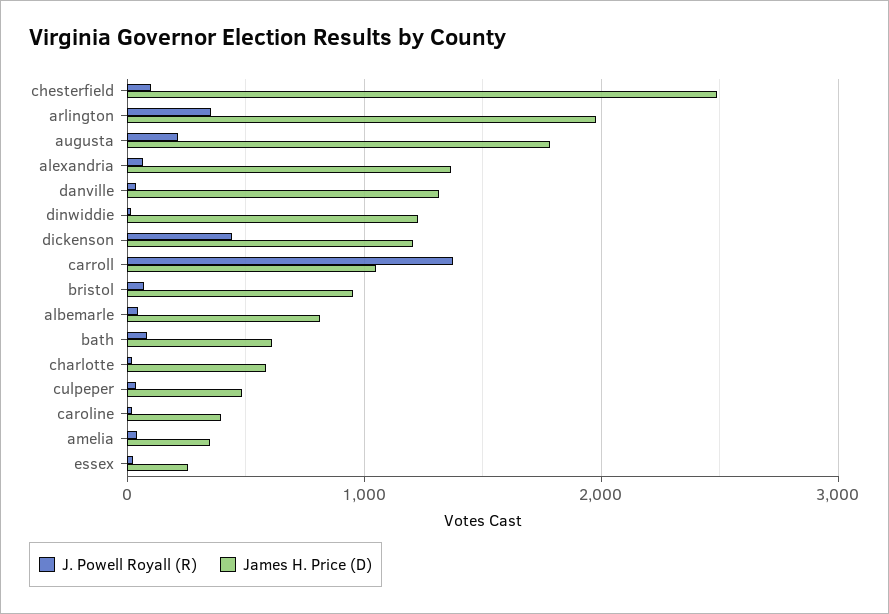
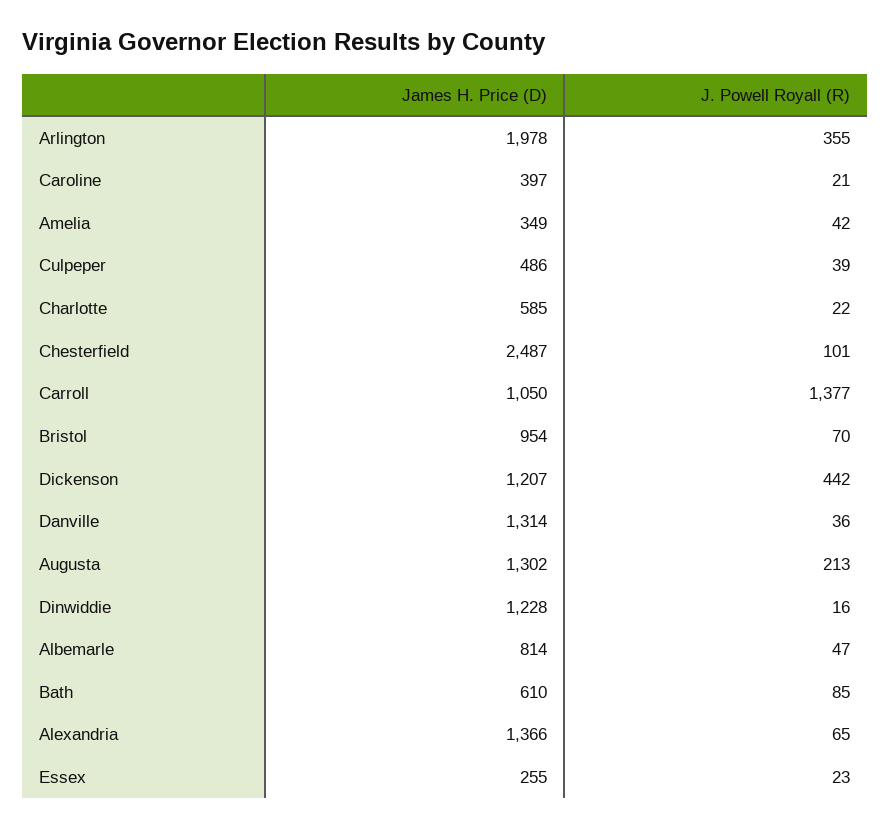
James H. Price (D), augusta: 1800 -> 1302

